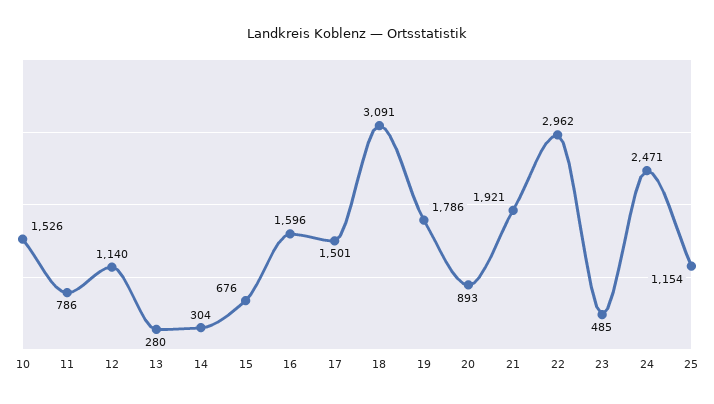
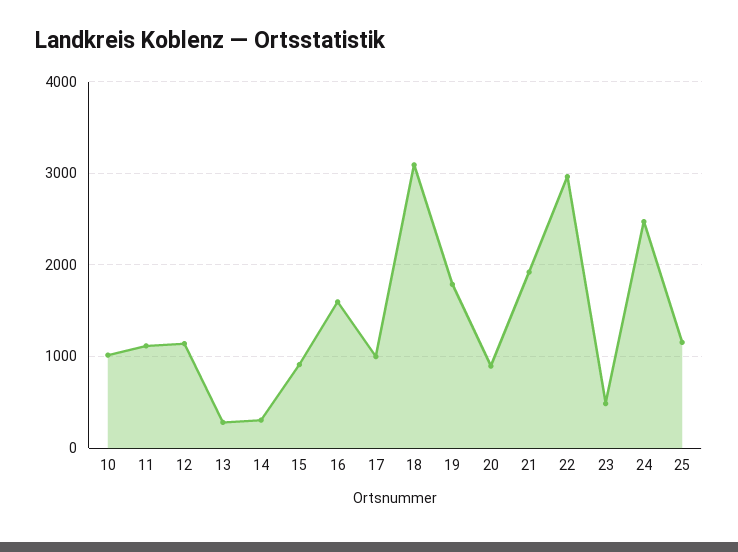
10: 1526 -> 1000
11: 786 -> 1100
15: 676 -> 900
17: 1501 -> 1000

